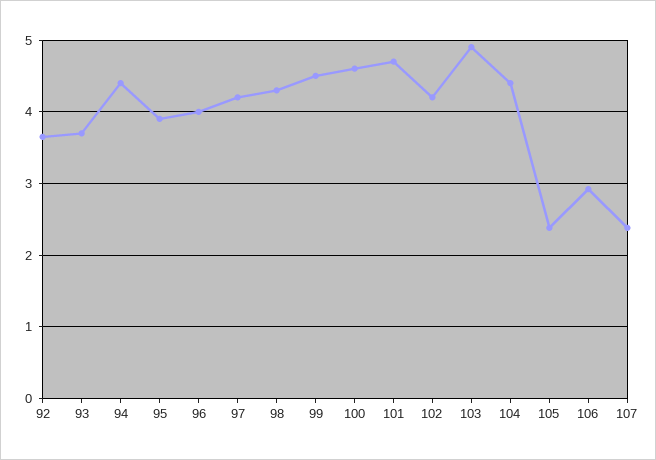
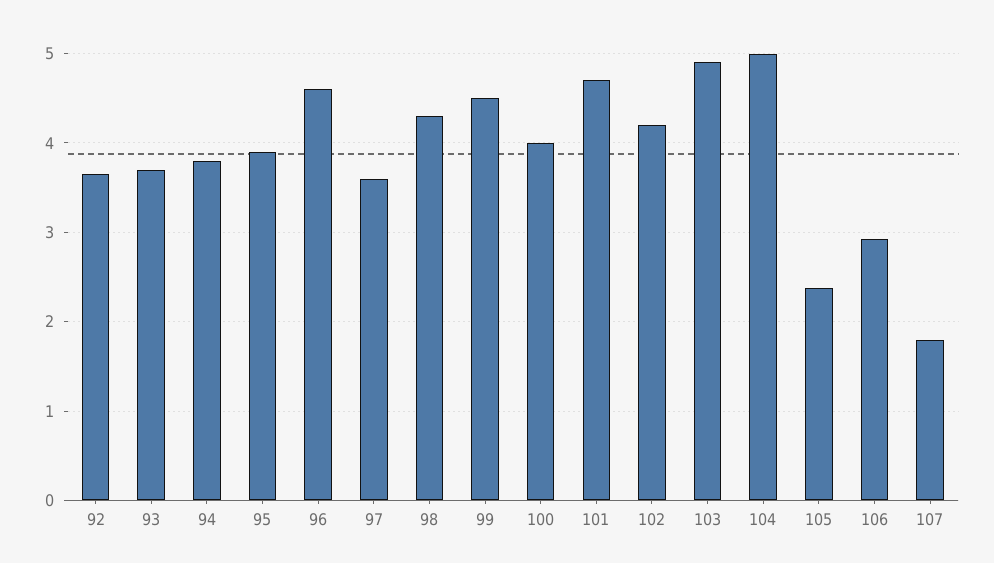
94: 4.4 -> 3.8
96: 4 -> 4.6
97: 4.2 -> 3.6
100: 4.6 -> 4
104: 4.4 -> 5
107: 2.4 -> 1.8

